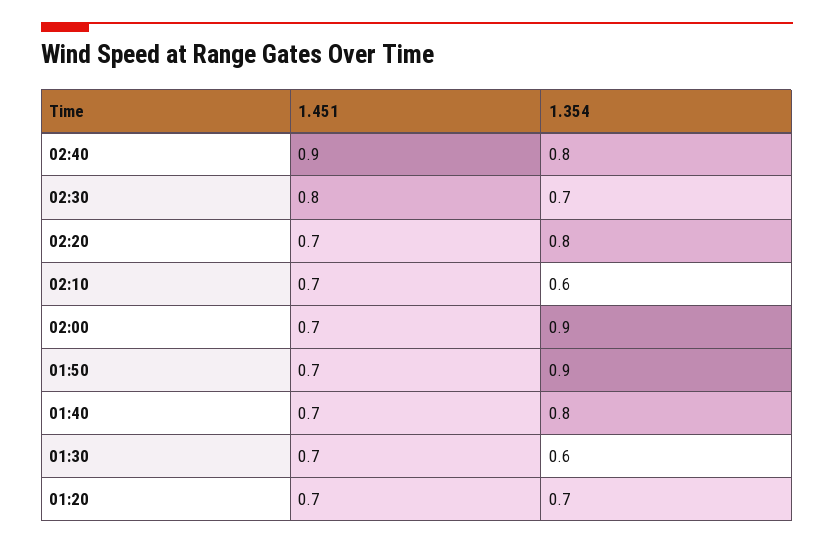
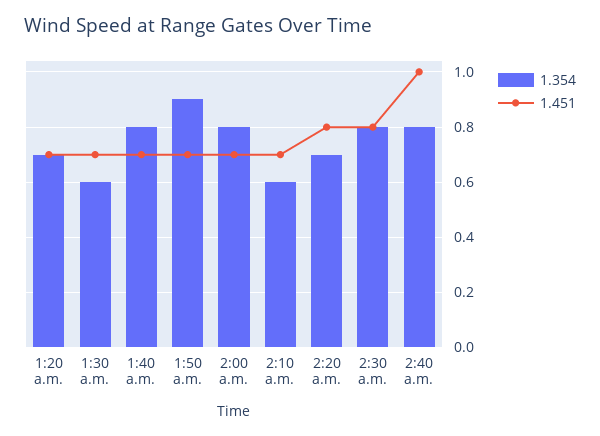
1.451, 02:40: 0.9 -> 1
1.354, 02:30: 0.7 -> 0.8
1.451, 02:20: 0.7 -> 0.8
1.354, 02:20: 0.8 -> 0.7
1.354, 02:00: 0.9 -> 0.8

